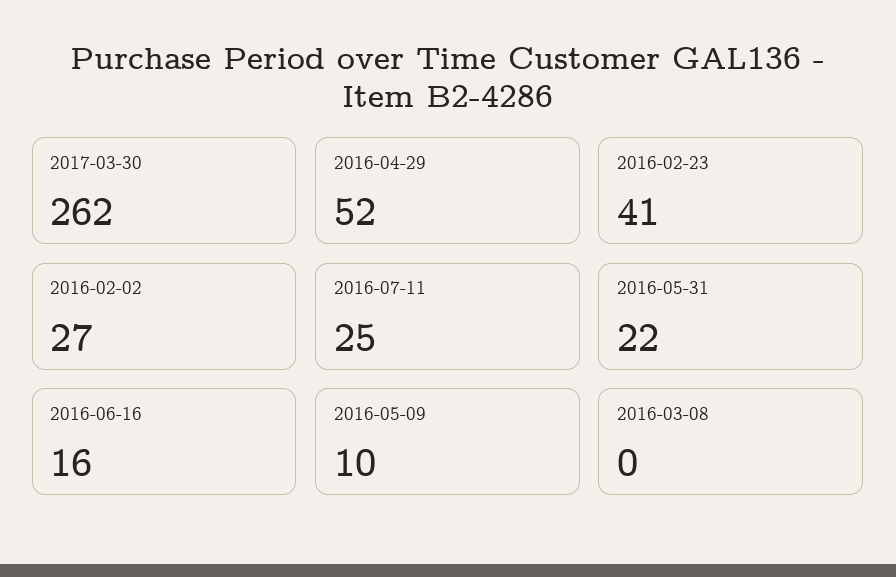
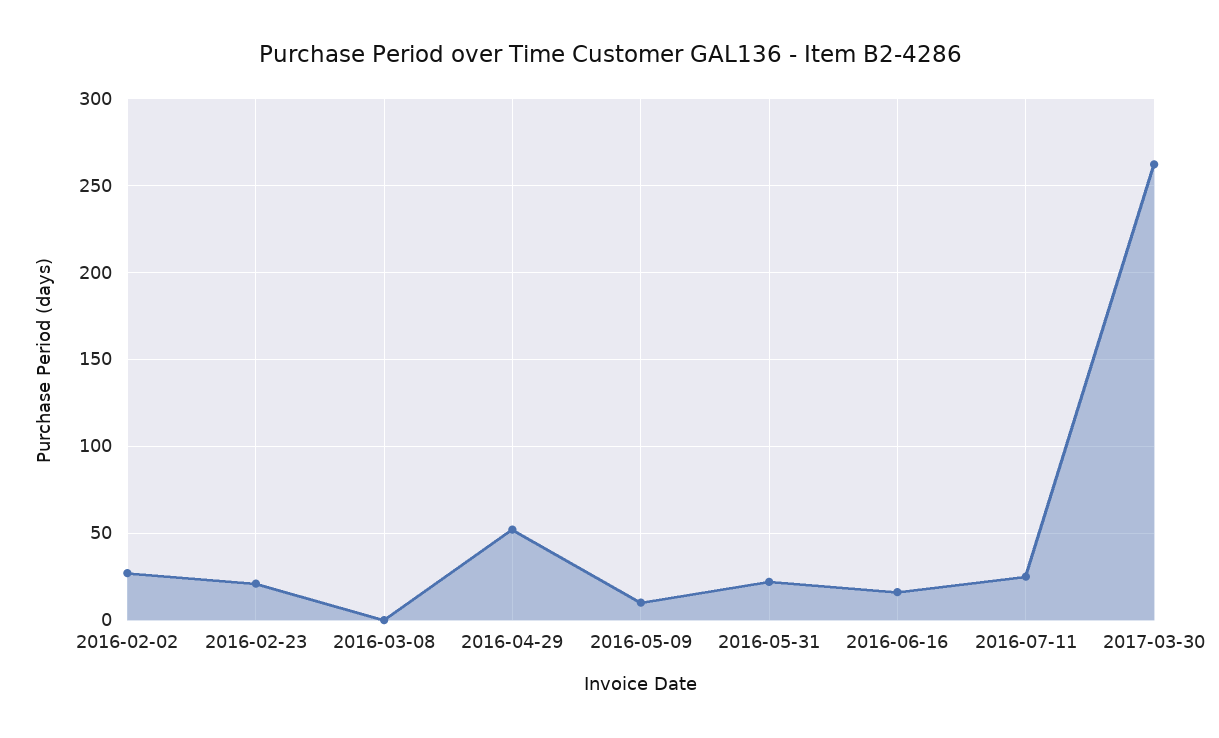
2016-02-23: 41 -> 20

